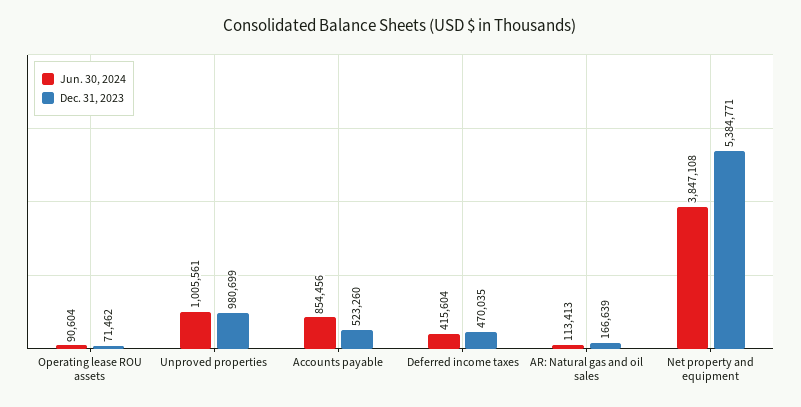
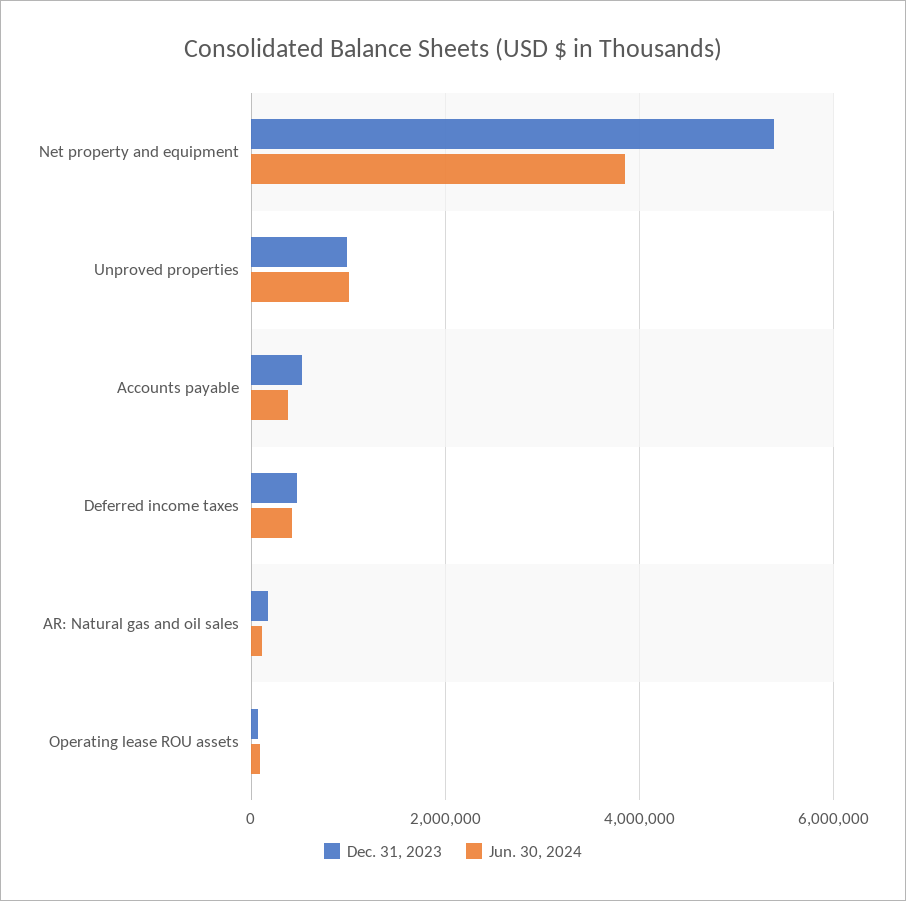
Jun. 30, 2024, Accounts payable: 854456 -> 400000

